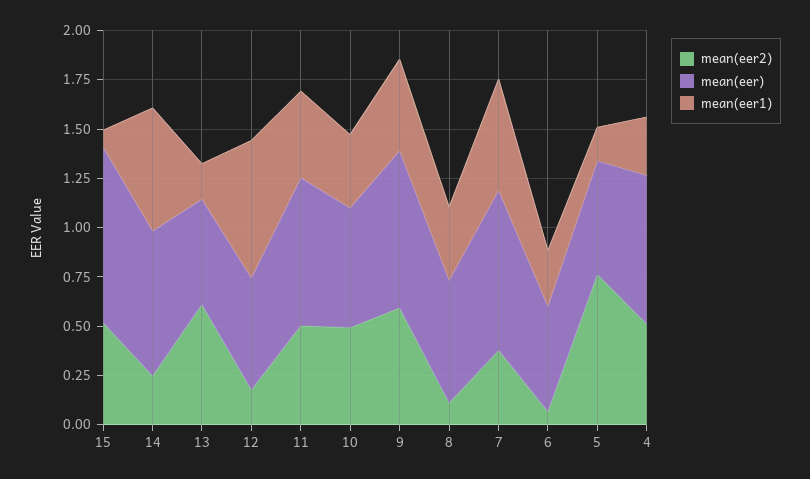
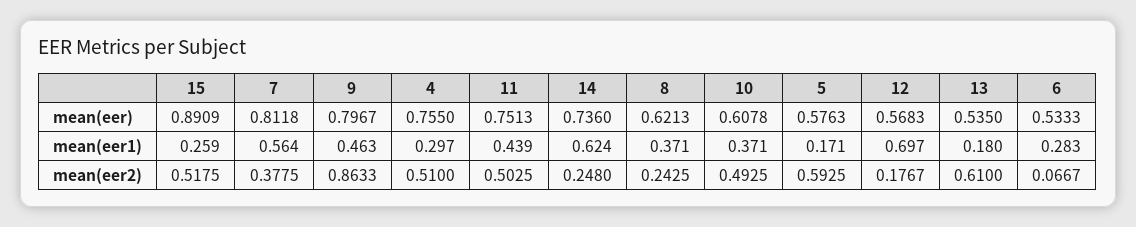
mean(eer1), 15: 0.1 -> 0.259
mean(eer2), 9: 0.6 -> 0.8633
mean(eer2), 8: 0.1 -> 0.2425
mean(eer2), 5: 0.75 -> 0.5925

